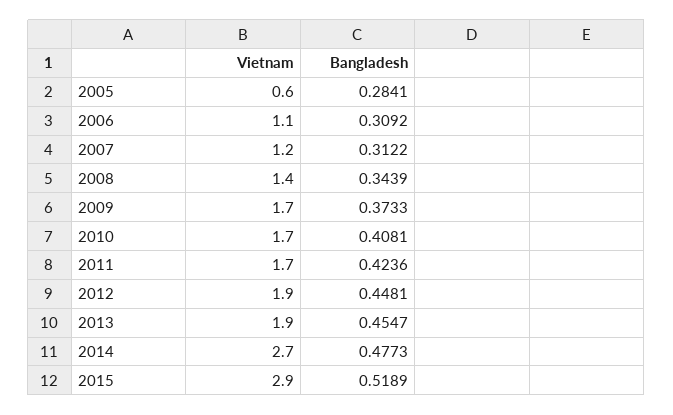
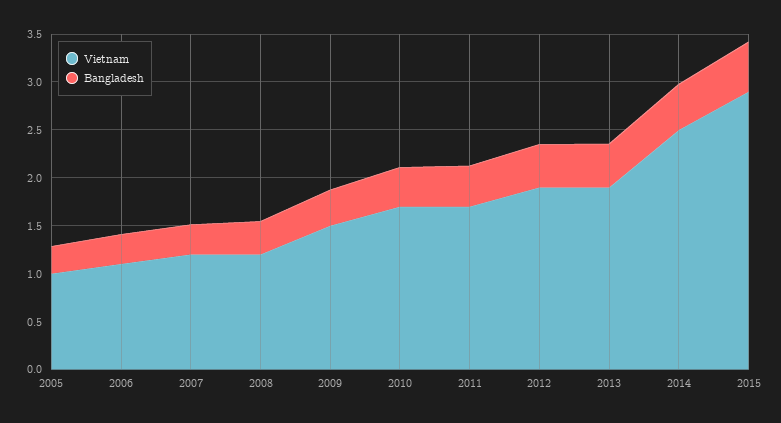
Vietnam, 2005: 0.6 -> 1
Vietnam, 2008: 1.4 -> 1.2
Vietnam, 2009: 1.7 -> 1.5
Vietnam, 2014: 2.7 -> 2.5

